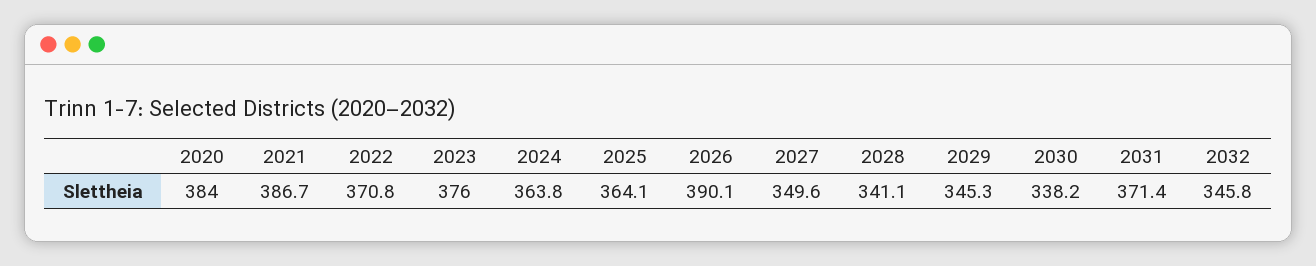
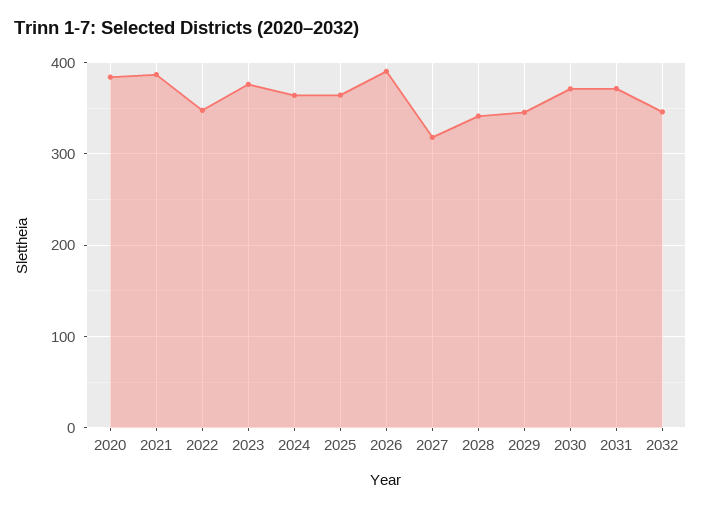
2022: 370.8 -> 350
2027: 349.6 -> 320
2030: 338.2 -> 370

